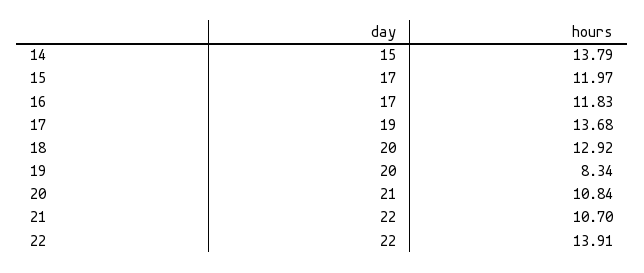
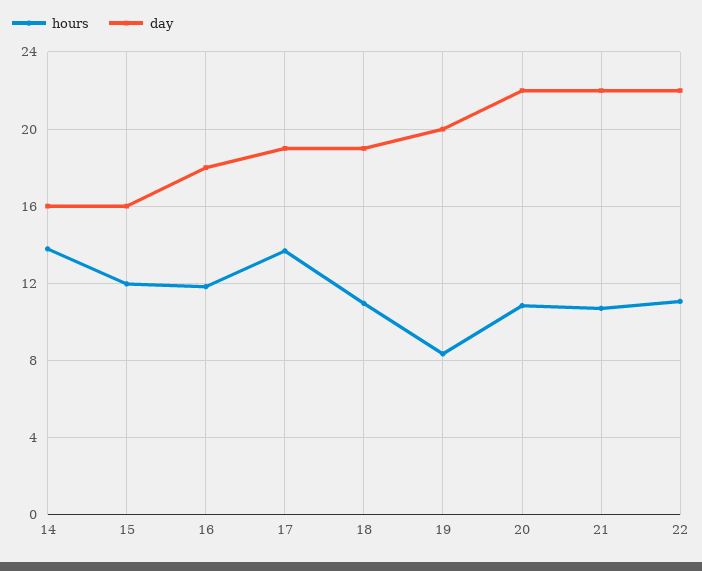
day, 14: 15 -> 16
day, 15: 17 -> 16
day, 16: 17 -> 18
day, 18: 20 -> 19
hours, 18: 12.92 -> 11
day, 20: 21 -> 22
hours, 22: 13.91 -> 11

